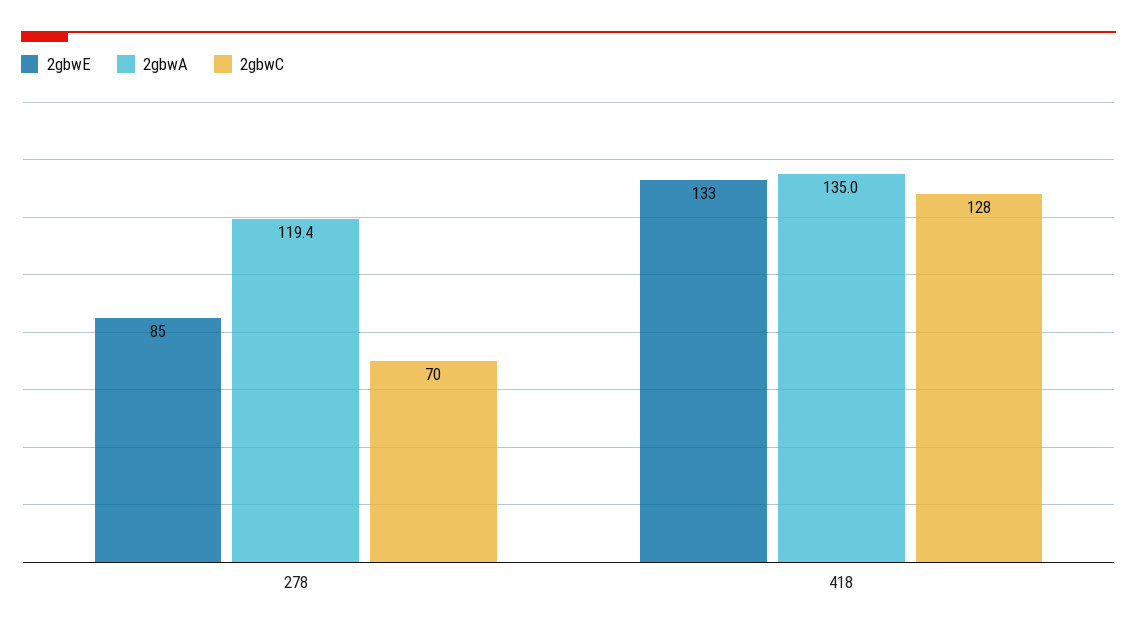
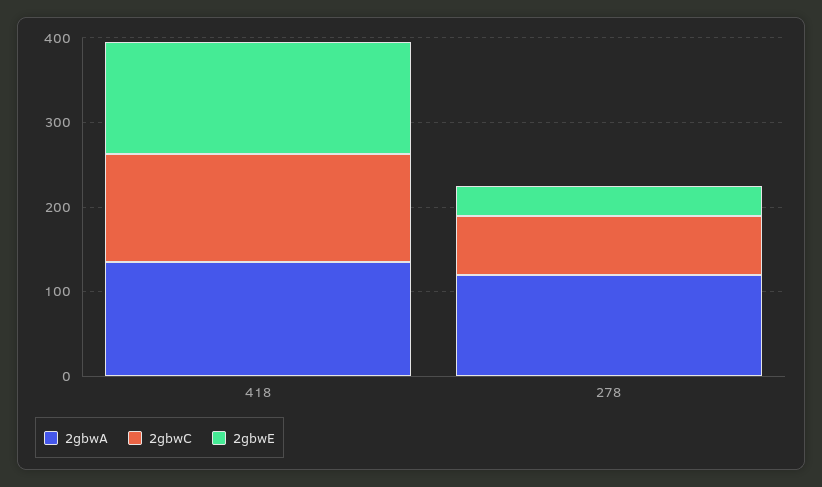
2gbwE, 278: 85 -> 40

